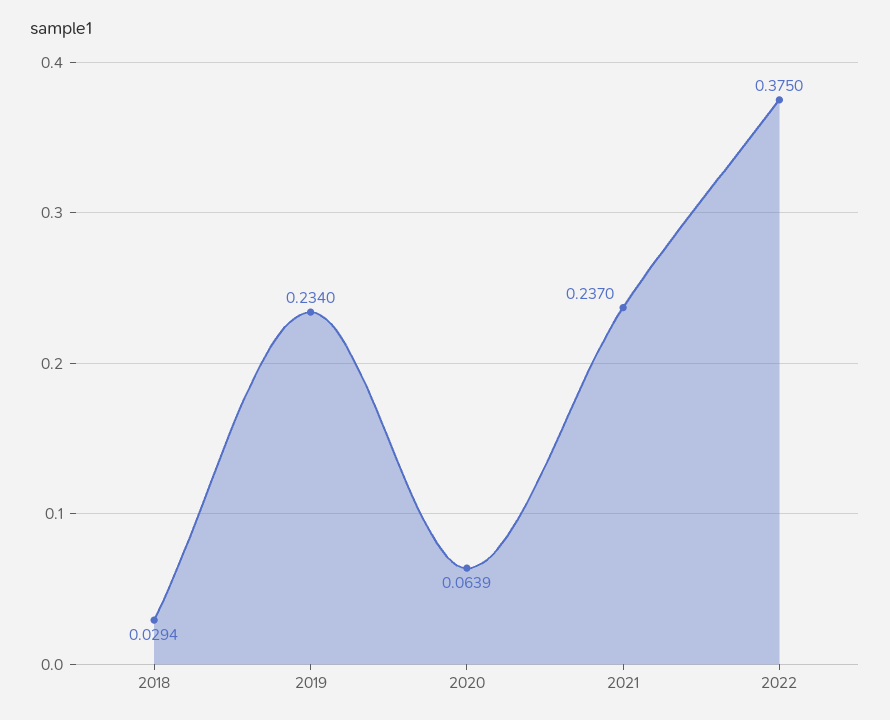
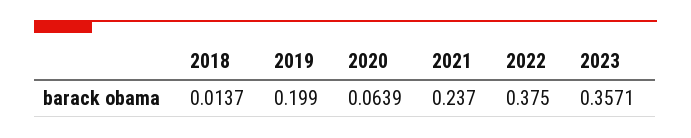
2018: 0.0294 -> 0.0137
2019: 0.234 -> 0.199
2023: none -> 0.3571

